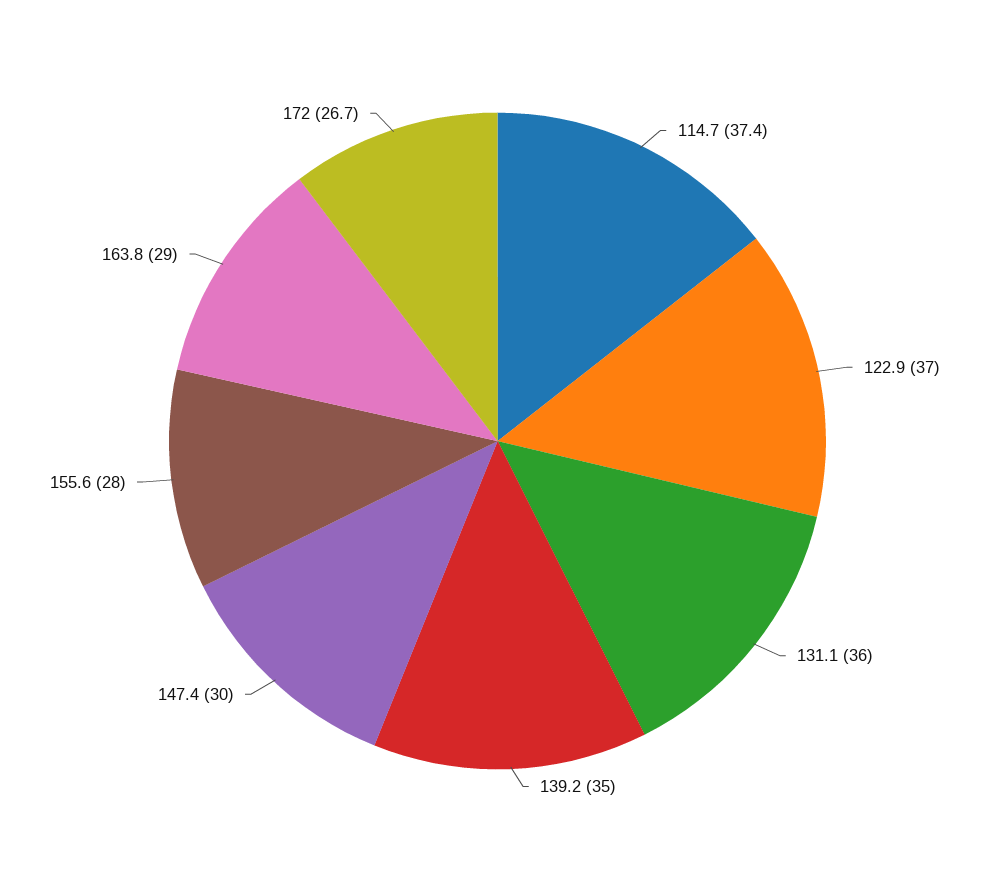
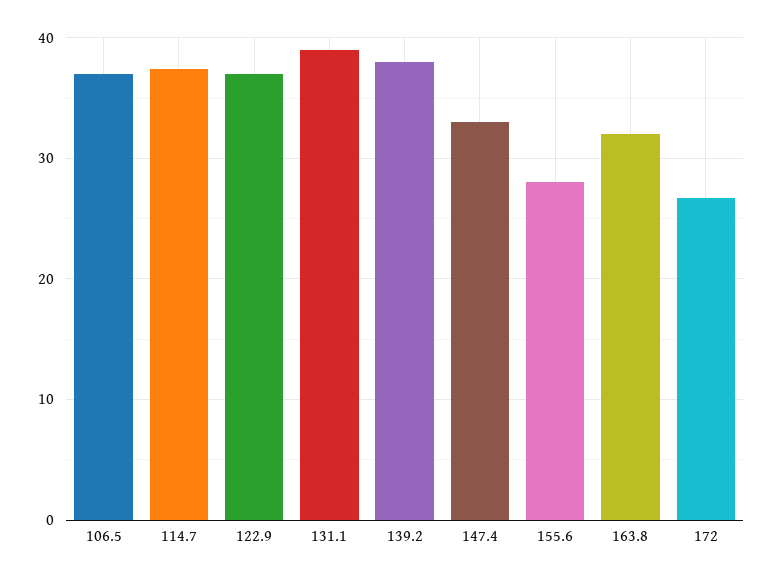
131.1: 36 -> 39
139.2: 35 -> 38
147.4: 30 -> 33
163.8: 29 -> 32
106.5: none -> 37

